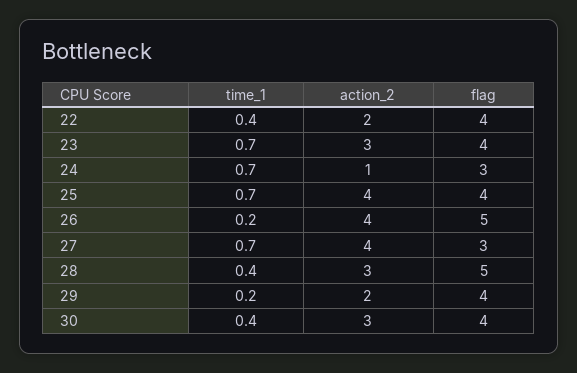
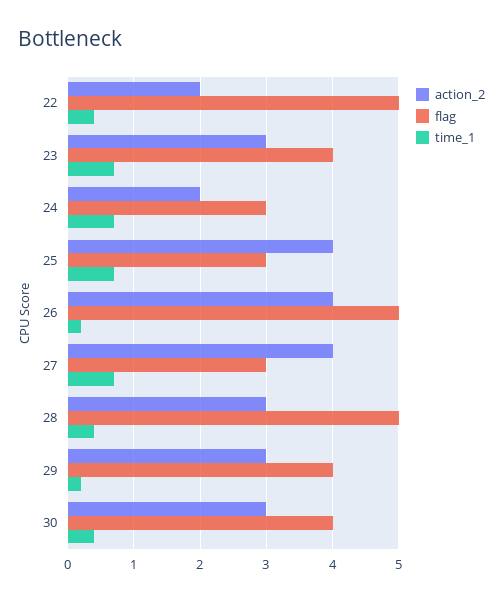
flag, 22: 4 -> 5
action_2, 24: 1 -> 2
flag, 25: 4 -> 3
action_2, 29: 2 -> 3

